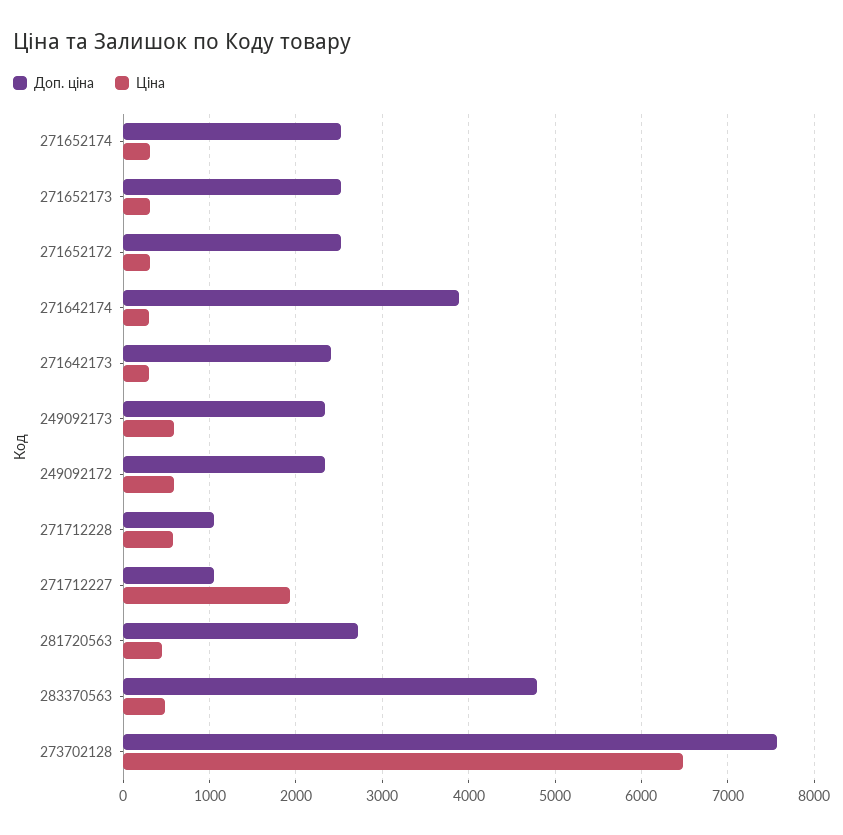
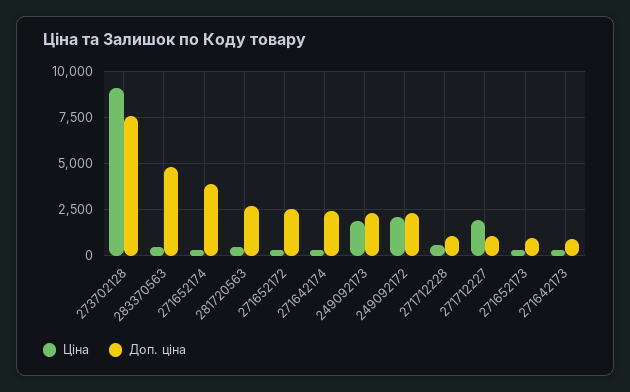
Доп. ціна, 271652174: 2500 -> 4000
Доп. ціна, 271652173: 2500 -> 1000
Доп. ціна, 271642174: 3900 -> 2500
Доп. ціна, 271642173: 2400 -> 1000
Ціна, 249092173: 600 -> 2000
Ціна, 249092172: 600 -> 2000
Ціна, 273702128: 6500 -> 9000

